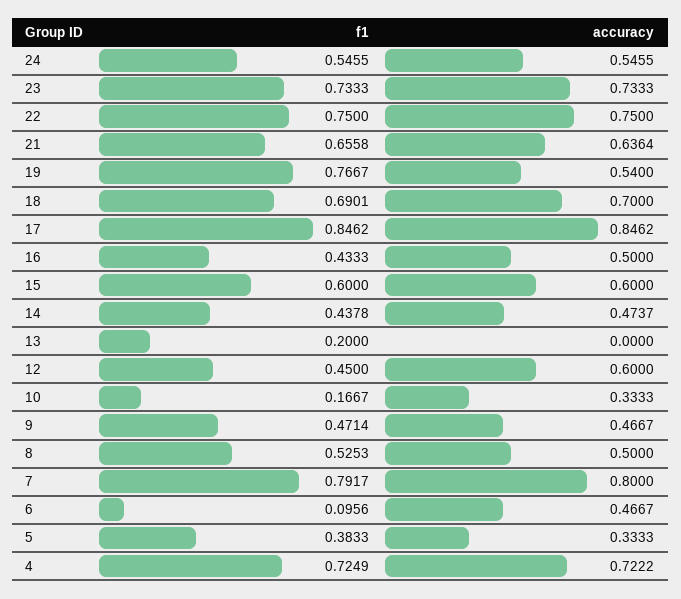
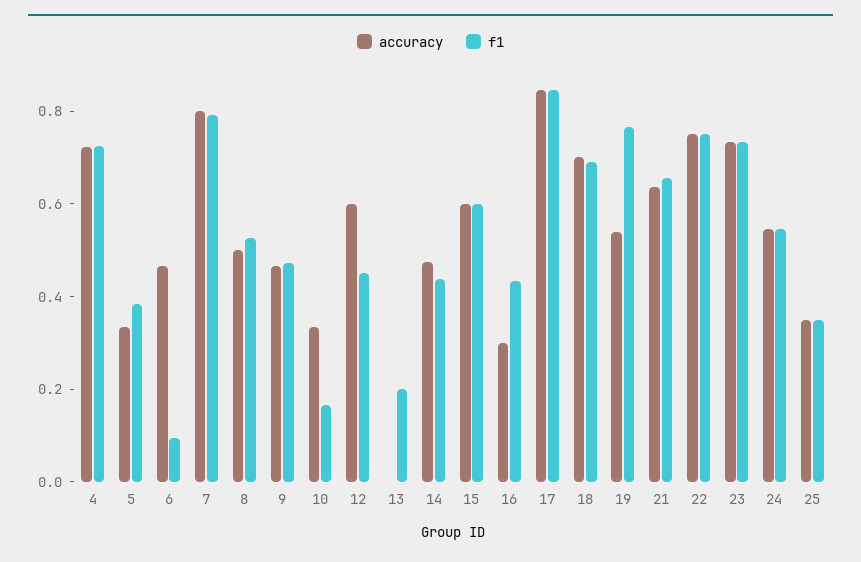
accuracy, 16: 0.5 -> 0.3
accuracy, 25: none -> 0.35
f1, 25: none -> 0.35

